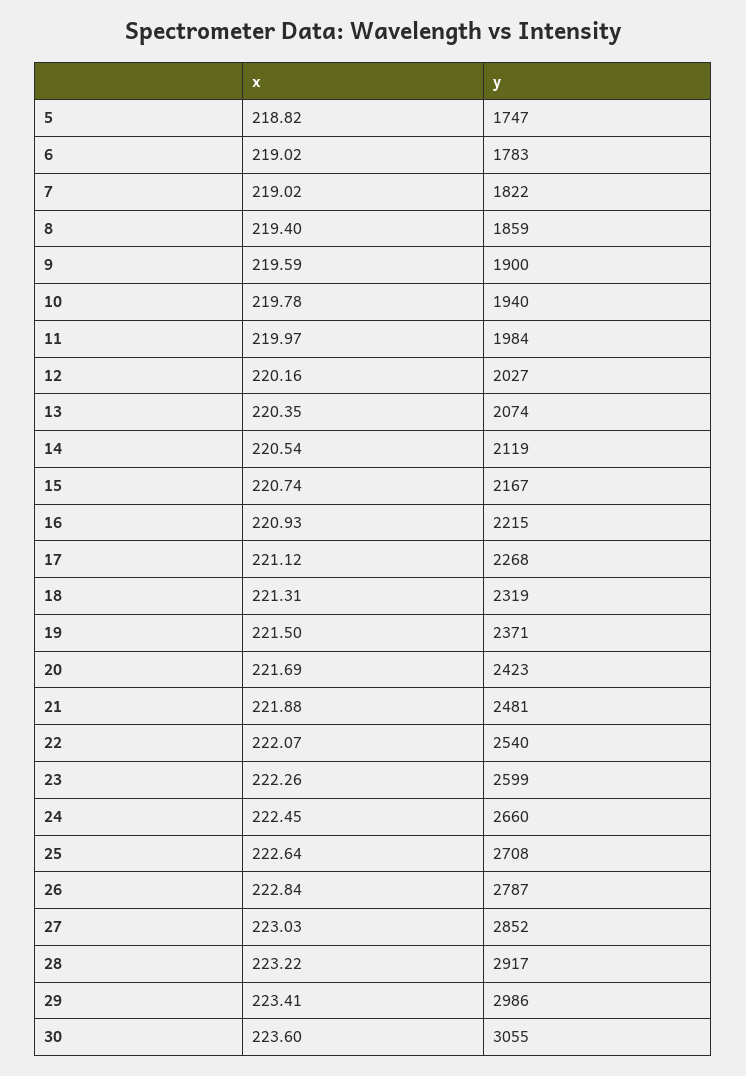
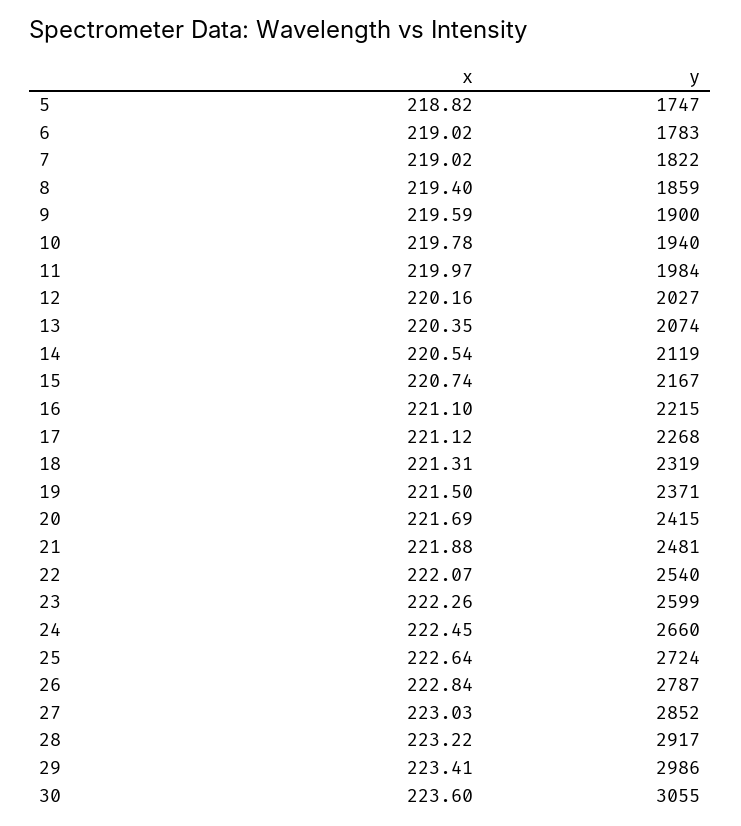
x, 16: 220.93 -> 221.1
y, 20: 2423 -> 2415
y, 25: 2708 -> 2724

